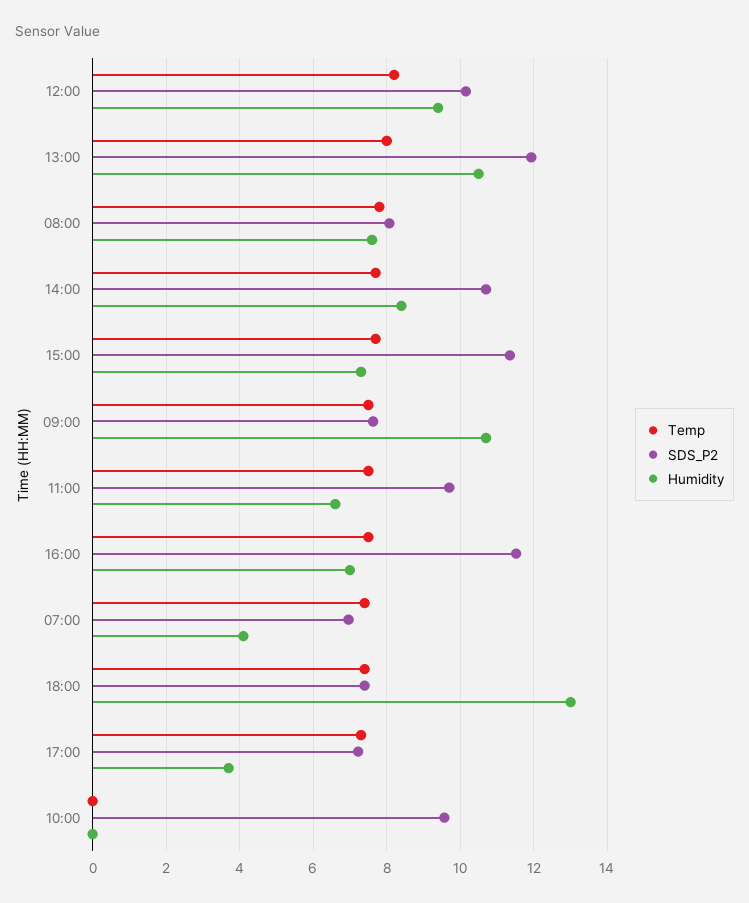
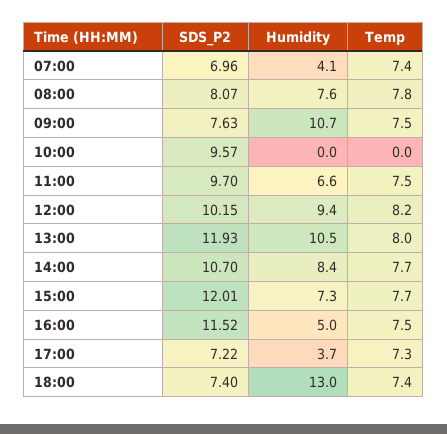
SDS_P2, 15:00: 11.4 -> 12.01
Humidity, 16:00: 7 -> 5

